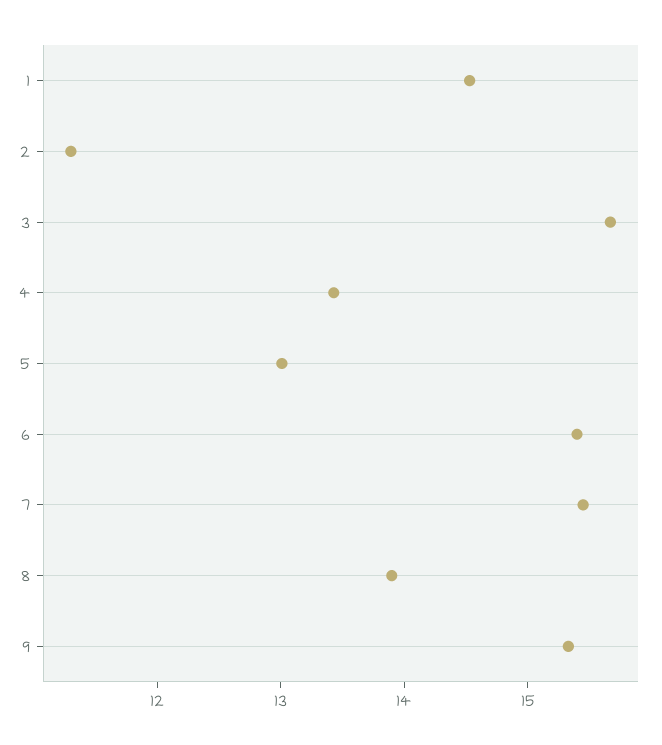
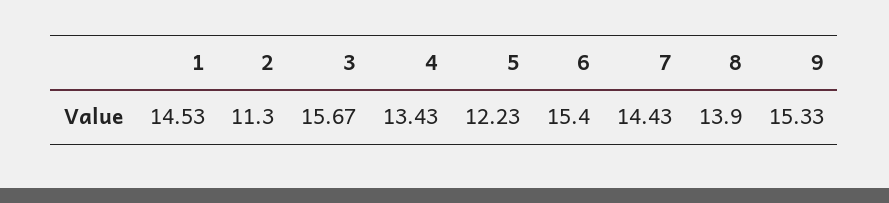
5: 13 -> 12.23
7: 15.4 -> 14.43

